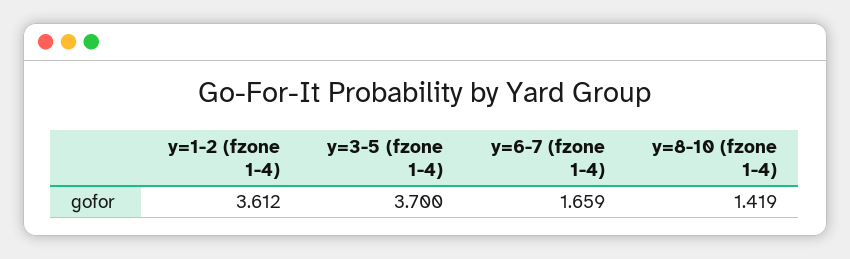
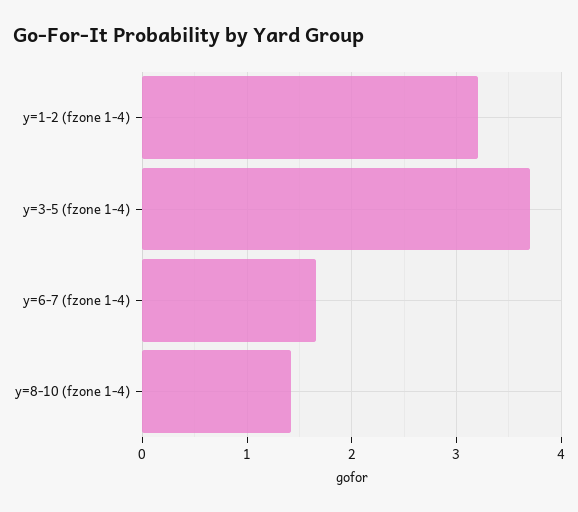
y=1-2 (fzone 1-4): 3.612 -> 3.2

